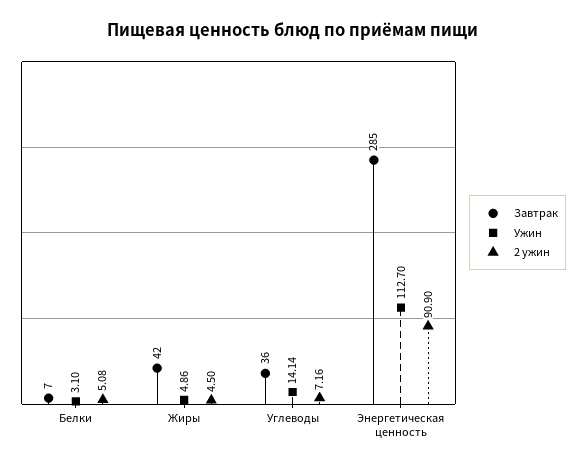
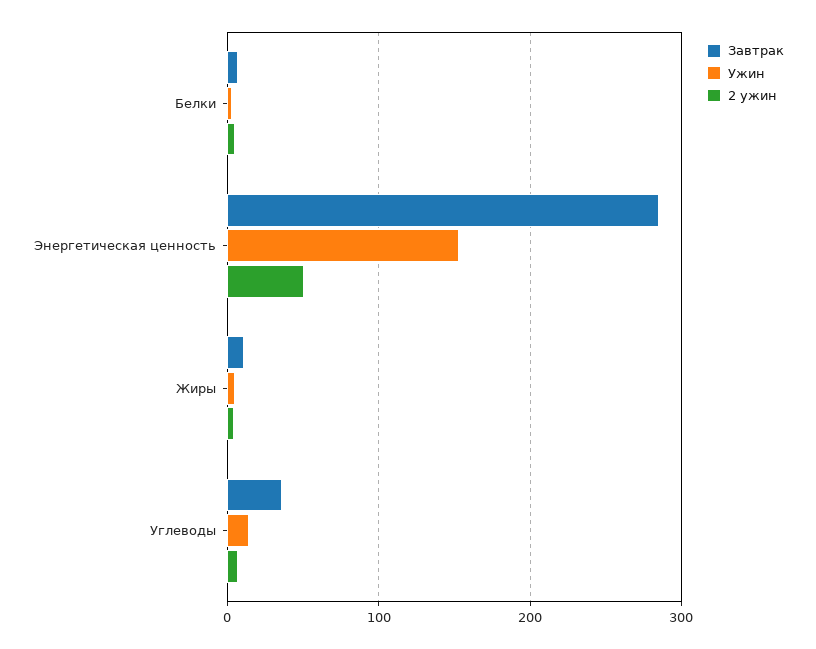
Завтрак, Жиры: 42 -> 10
Ужин, Энергетическая ценность: 112.7 -> 150
2 ужин, Энергетическая ценность: 90.9 -> 50

